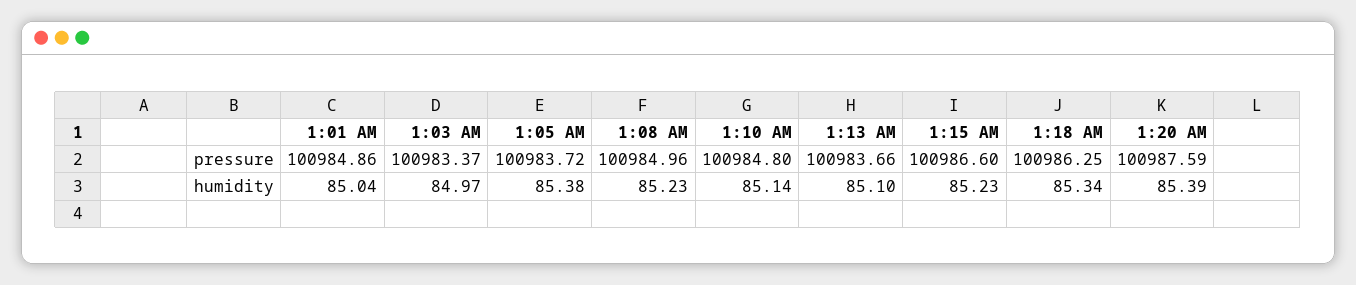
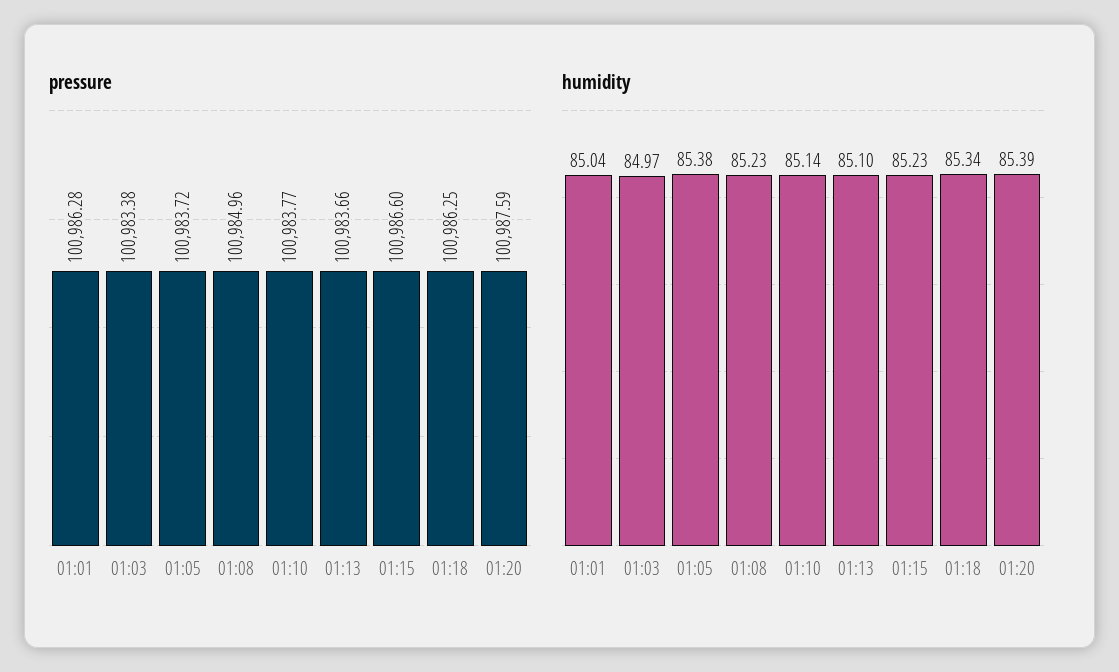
pressure, 1:01 AM: 100984.86 -> 100986.28
pressure, 1:03 AM: 100983.37 -> 100983.38
pressure, 1:10 AM: 100984.8 -> 100983.77

